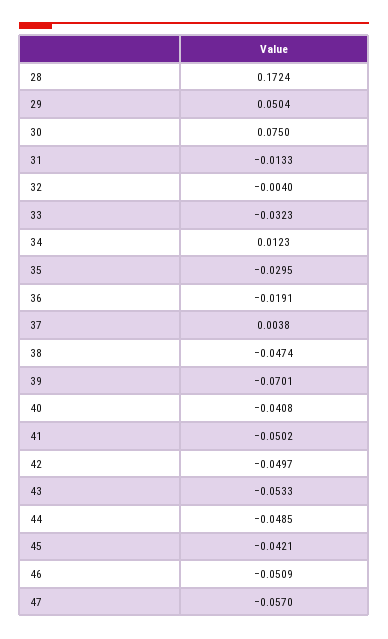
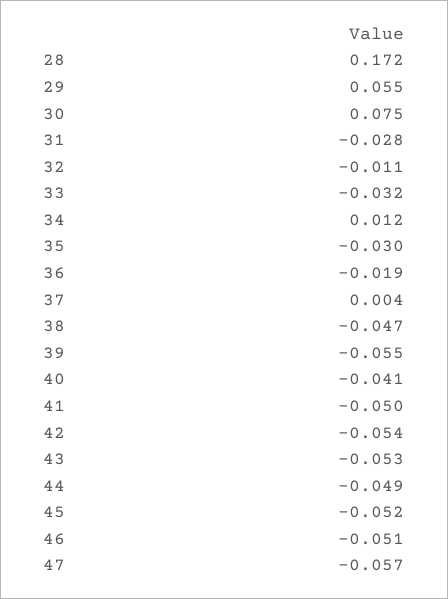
29: 0.0504 -> 0.055
31: -0.0133 -> -0.028
32: -0.004 -> -0.011
39: -0.0701 -> -0.055
42: -0.0497 -> -0.054
45: -0.0421 -> -0.052

